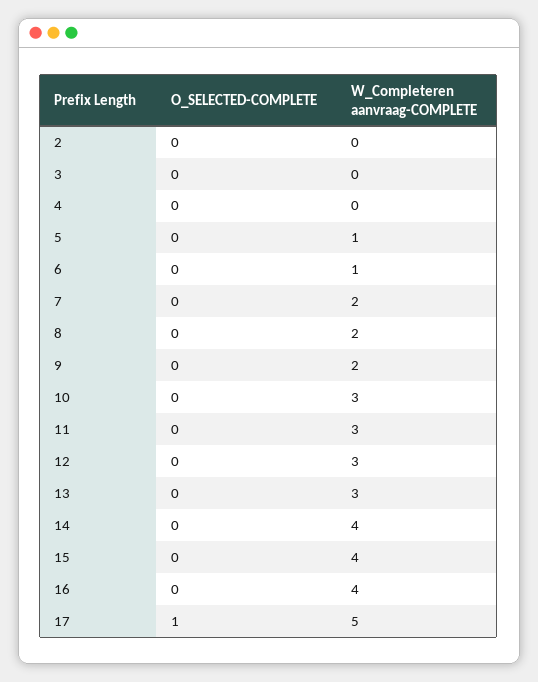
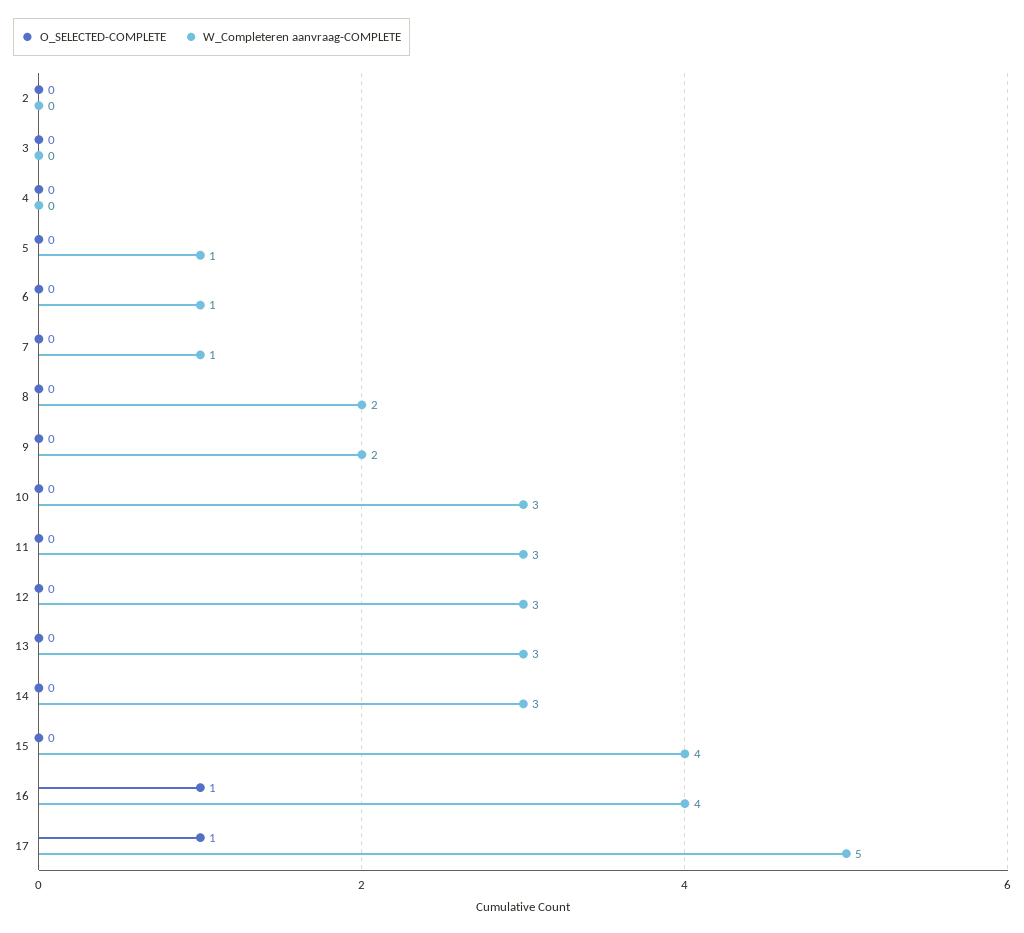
W_Completeren aanvraag-COMPLETE, 7: 2 -> 1
W_Completeren aanvraag-COMPLETE, 14: 4 -> 3
O_SELECTED-COMPLETE, 16: 0 -> 1

